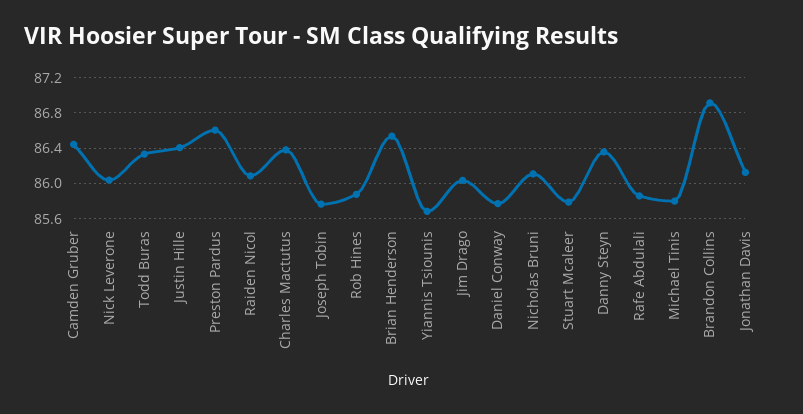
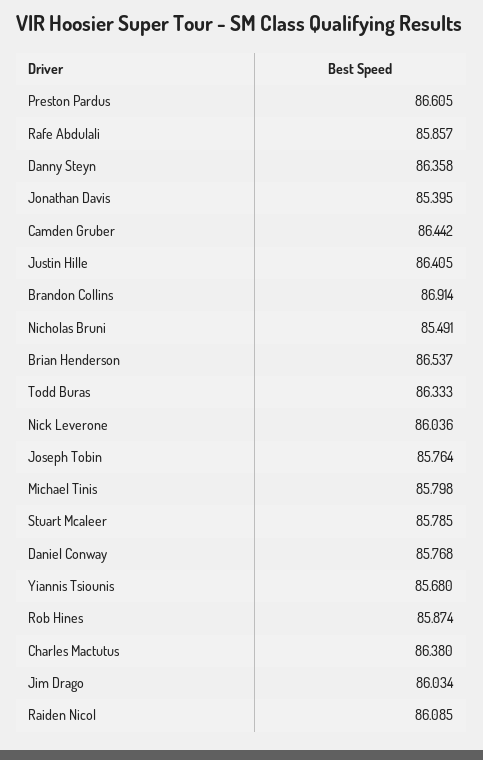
Nicholas Bruni: 86.1 -> 85.491
Jonathan Davis: 86.1 -> 85.395

